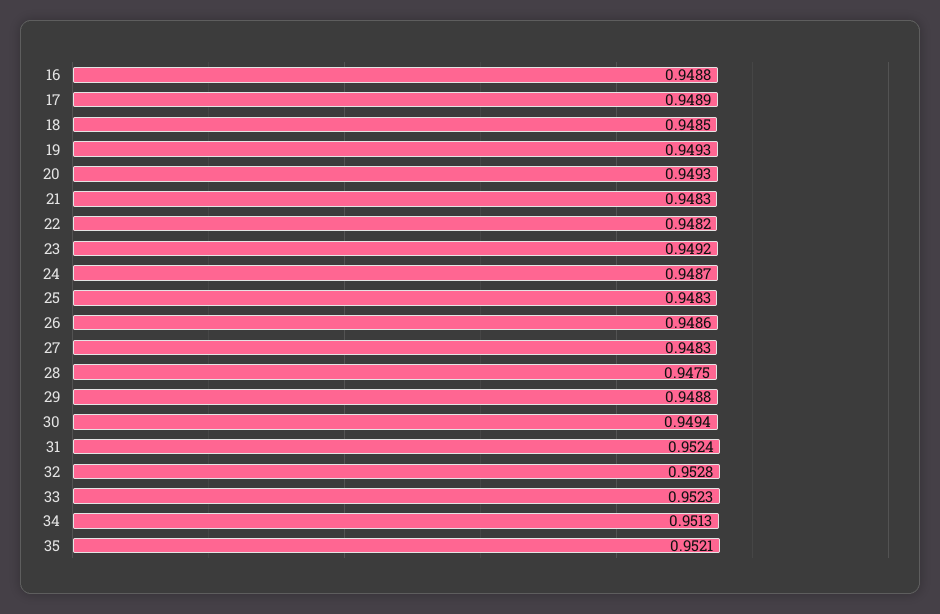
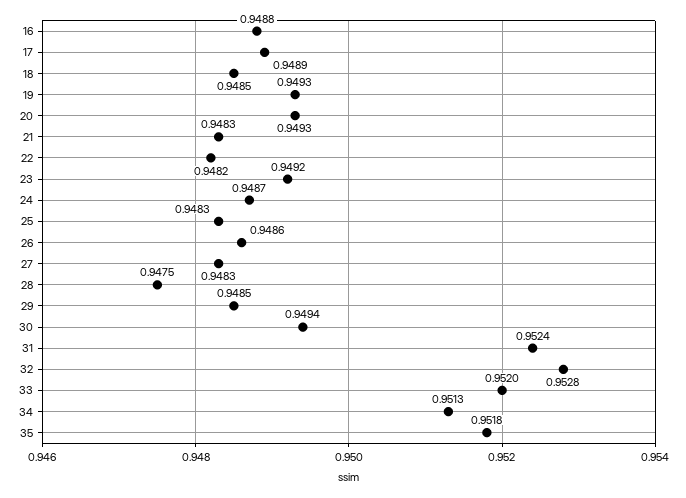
29: 0.9488 -> 0.9485
33: 0.9523 -> 0.952
35: 0.9521 -> 0.9518

